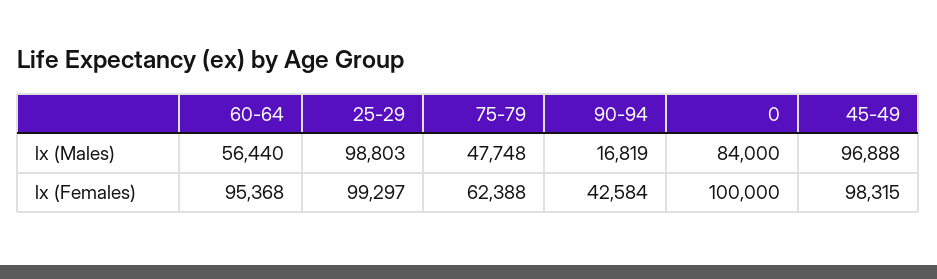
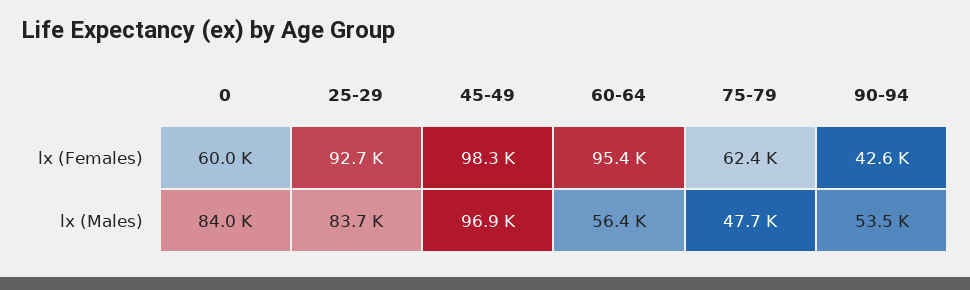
25-29, lx (Males): 98803 -> 83700
90-94, lx (Males): 16819 -> 53500
25-29, lx (Females): 99297 -> 92700
0, lx (Females): 100000 -> 60000

